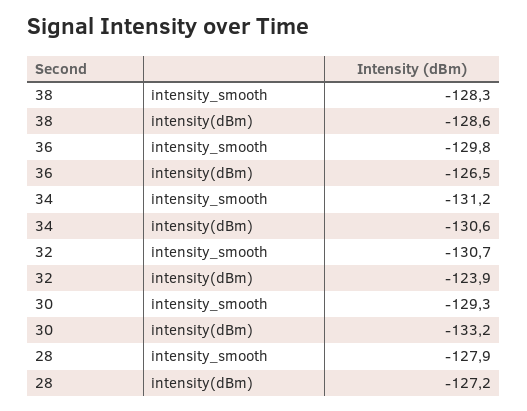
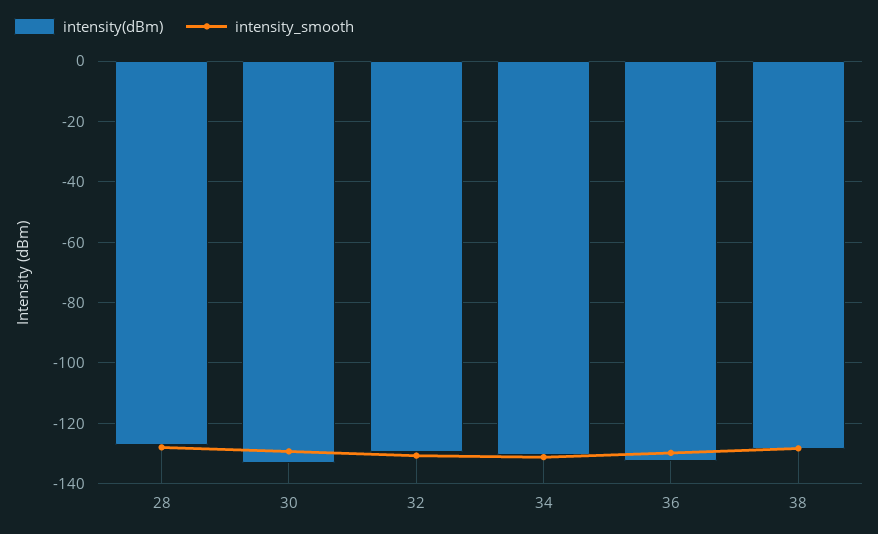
intensity(dBm), 36: -126.5 -> -132
intensity(dBm), 32: -123.9 -> -130

